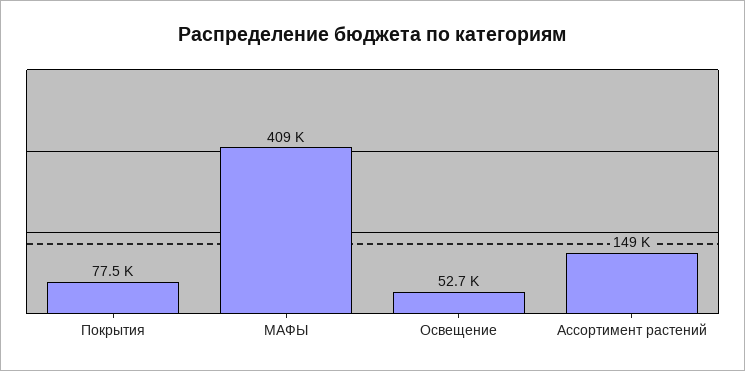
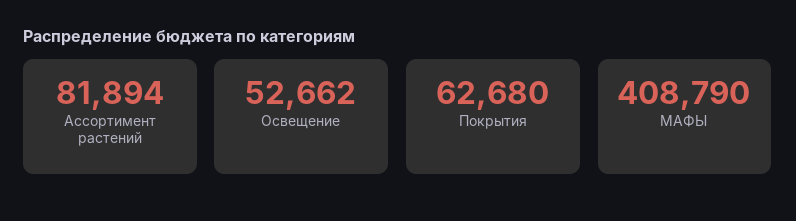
Покрытия: 77500 -> 62680
Ассортимент растений: 149000 -> 81894

